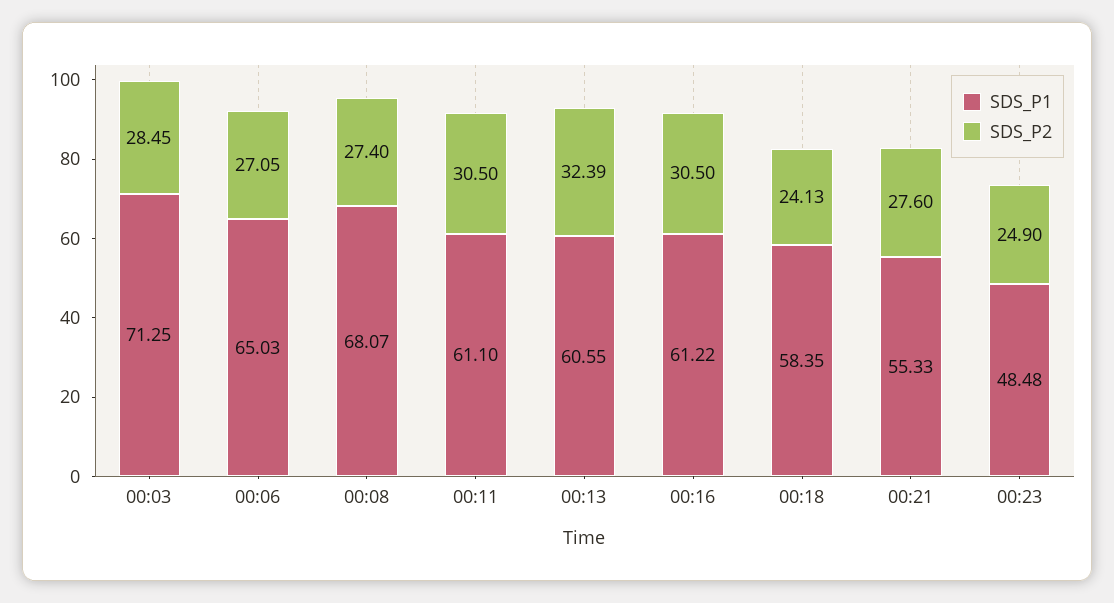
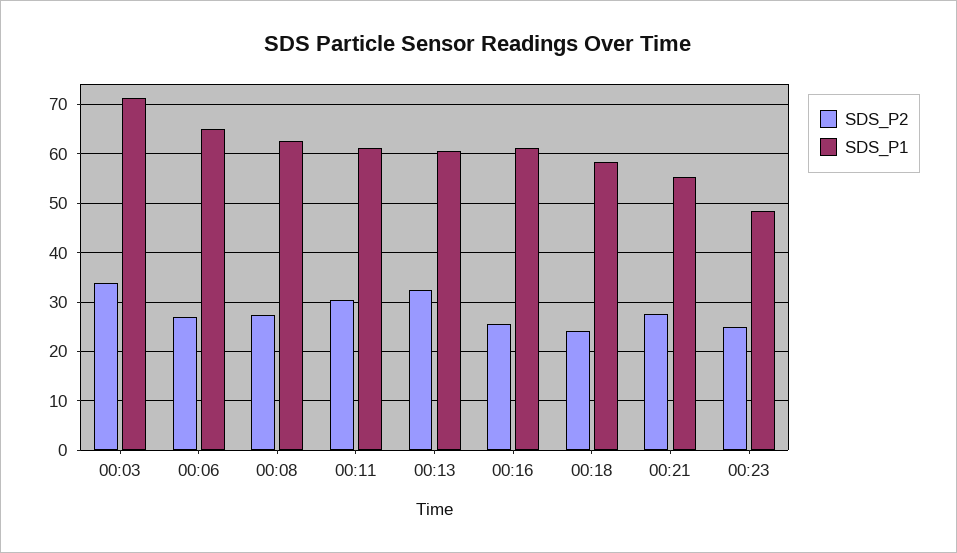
SDS_P2, 00:03: 28.45 -> 34
SDS_P1, 00:08: 68.07 -> 62
SDS_P2, 00:16: 30.5 -> 26

